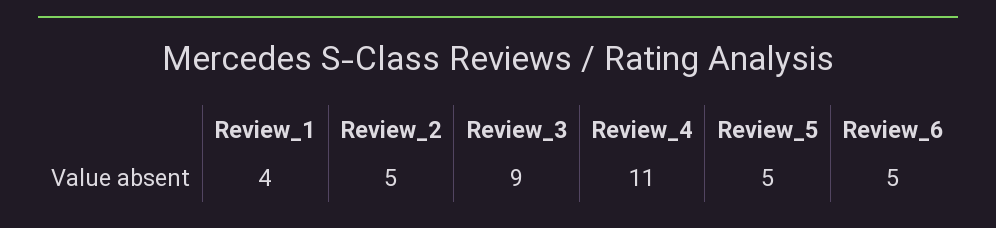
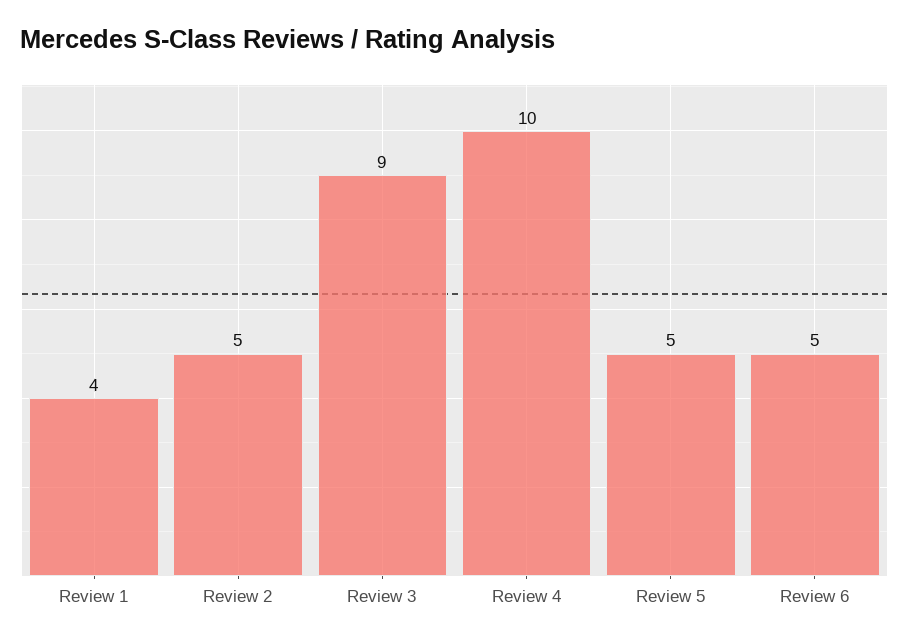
Review_4: 11 -> 10

